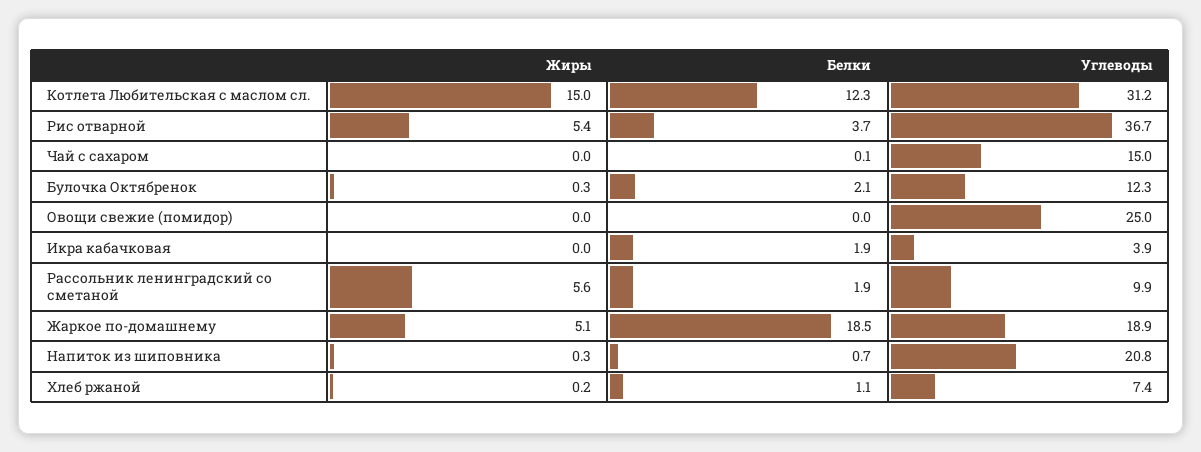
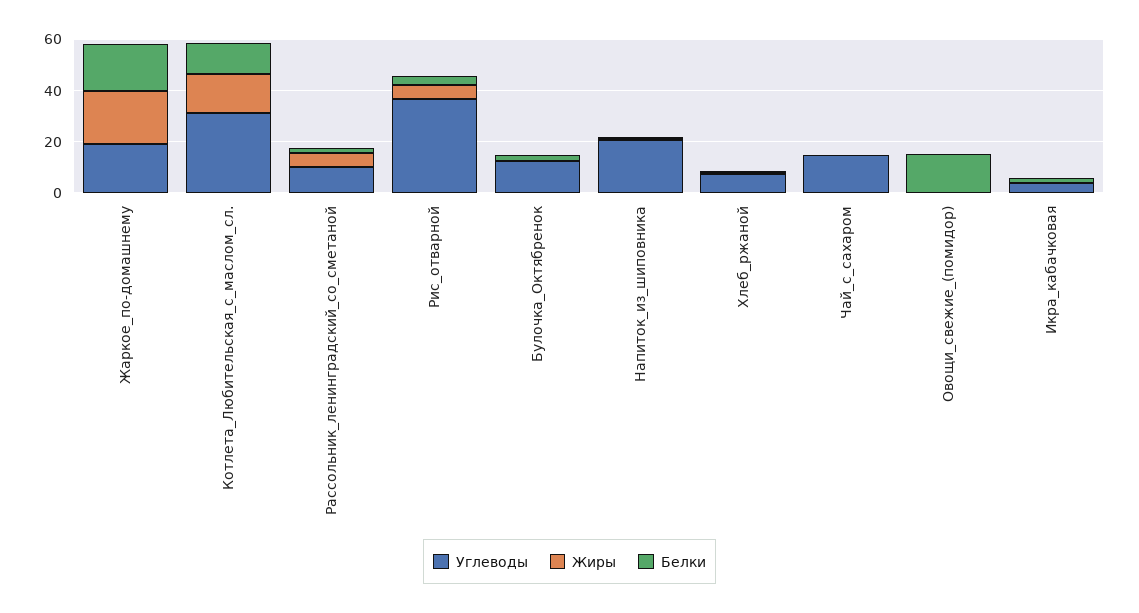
Белки, Овощи свежие (помидор): 0 -> 15
Углеводы, Овощи свежие (помидор): 25 -> 0
Жиры, Жаркое по-домашнему: 5.1 -> 20

